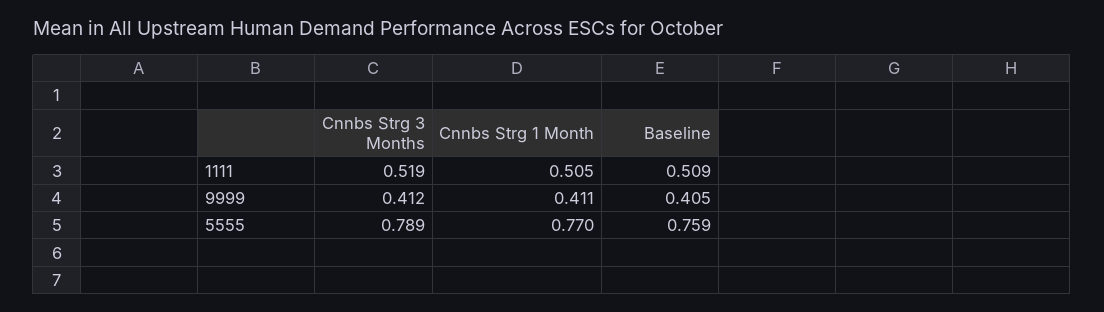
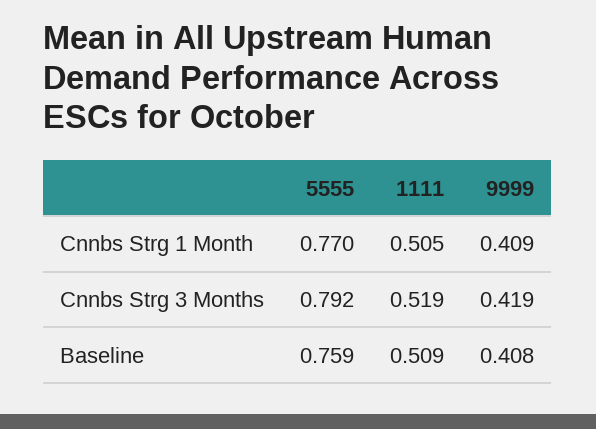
Cnnbs Strg 3 Months, 9999: 0.412 -> 0.419
Cnnbs Strg 1 Month, 9999: 0.411 -> 0.409
Baseline, 9999: 0.405 -> 0.408
Cnnbs Strg 3 Months, 5555: 0.789 -> 0.792

